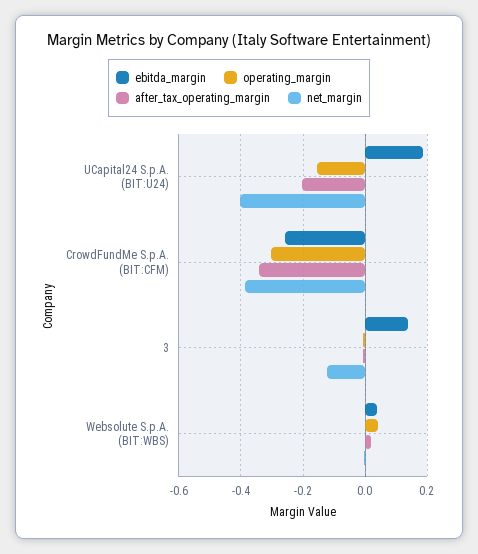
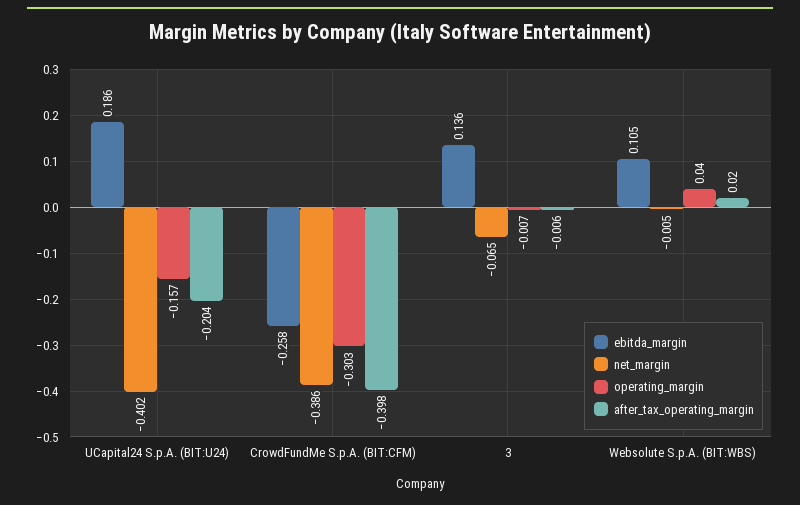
after_tax_operating_margin, CrowdFundMe S.p.A. (BIT:CFM): -0.34 -> -0.398
net_margin, 3: -0.12 -> -0.065
ebitda_margin, Websolute S.p.A. (BIT:WBS): 0.04 -> 0.105

